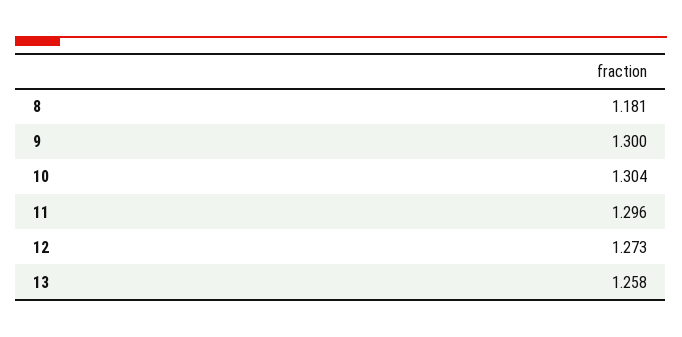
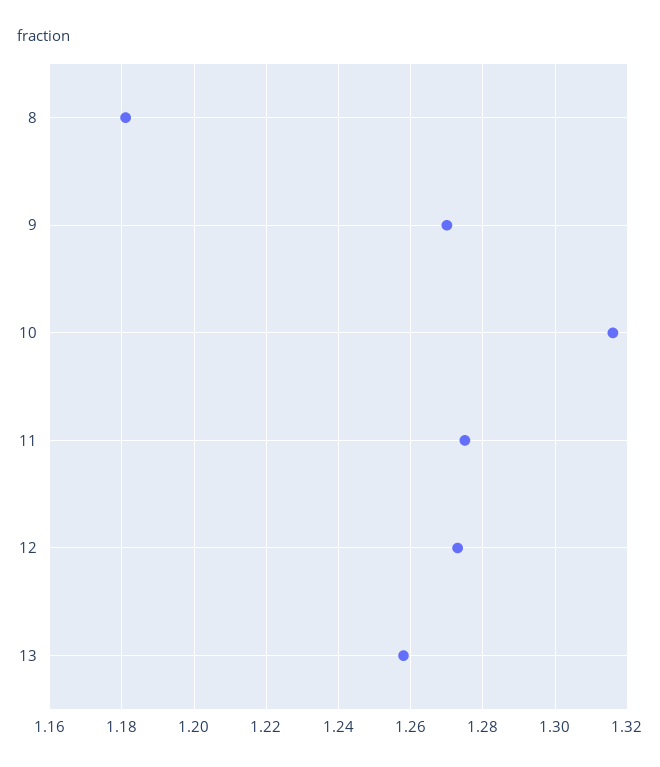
9: 1.3 -> 1.27
10: 1.304 -> 1.315
11: 1.296 -> 1.275

